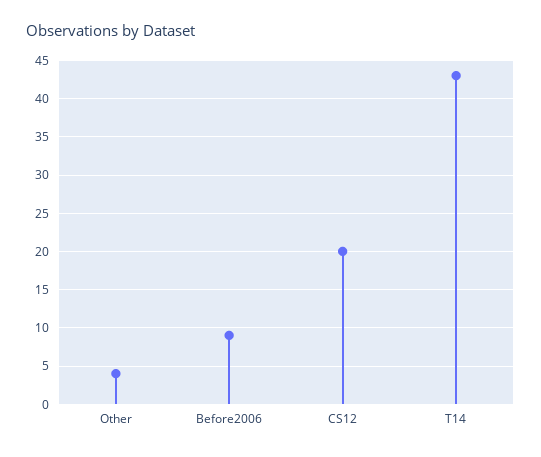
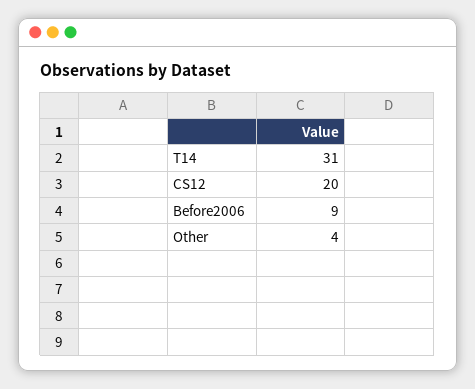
T14: 43 -> 31

